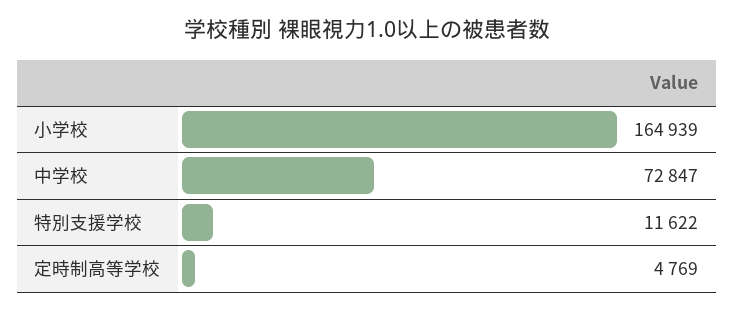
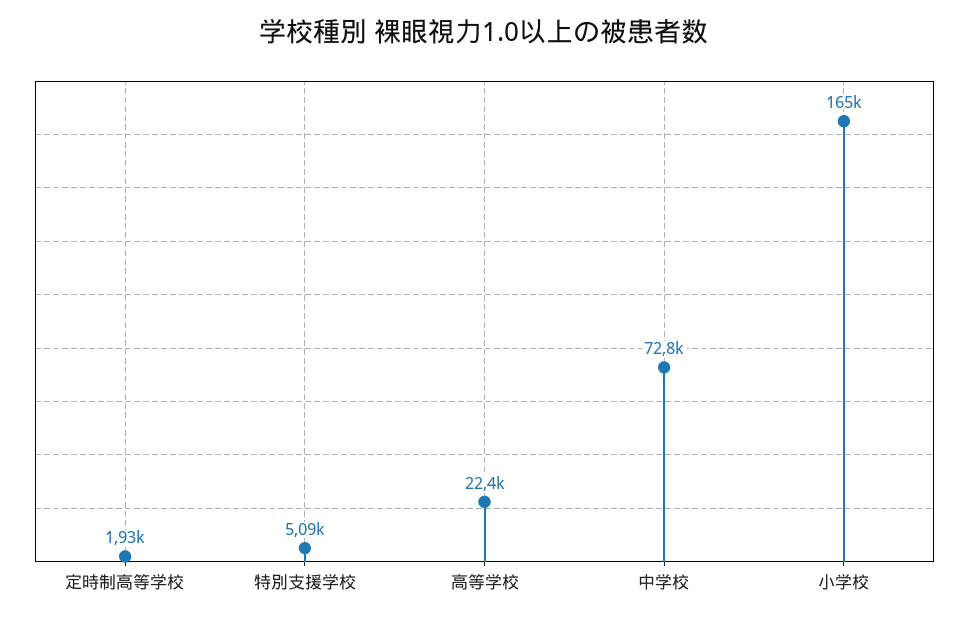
特別支援学校: 11622 -> 5090
定時制高等学校: 4769 -> 1930
高等学校: none -> 22400

